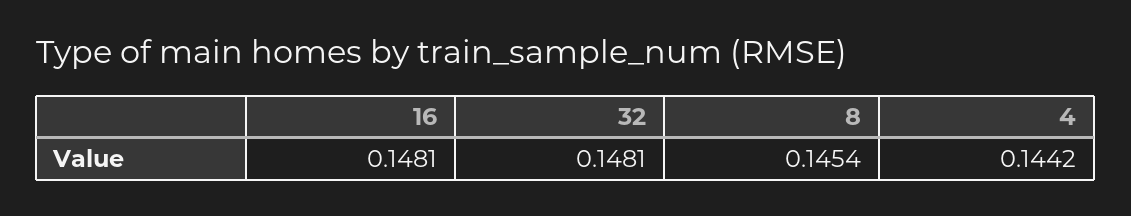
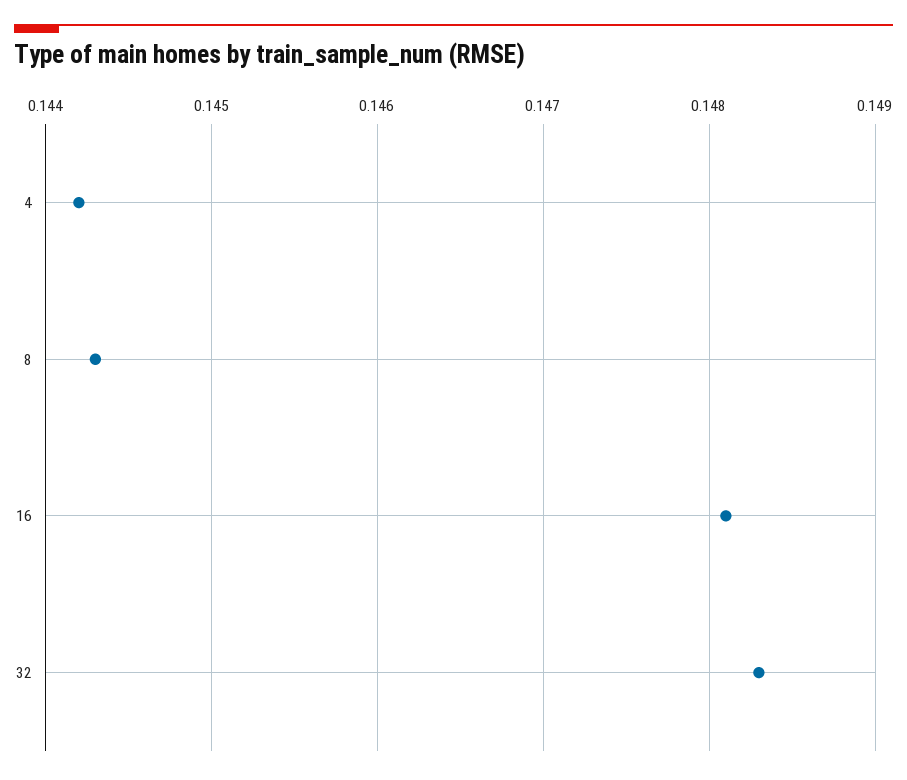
32: 0.1481 -> 0.1483
8: 0.1454 -> 0.1443

